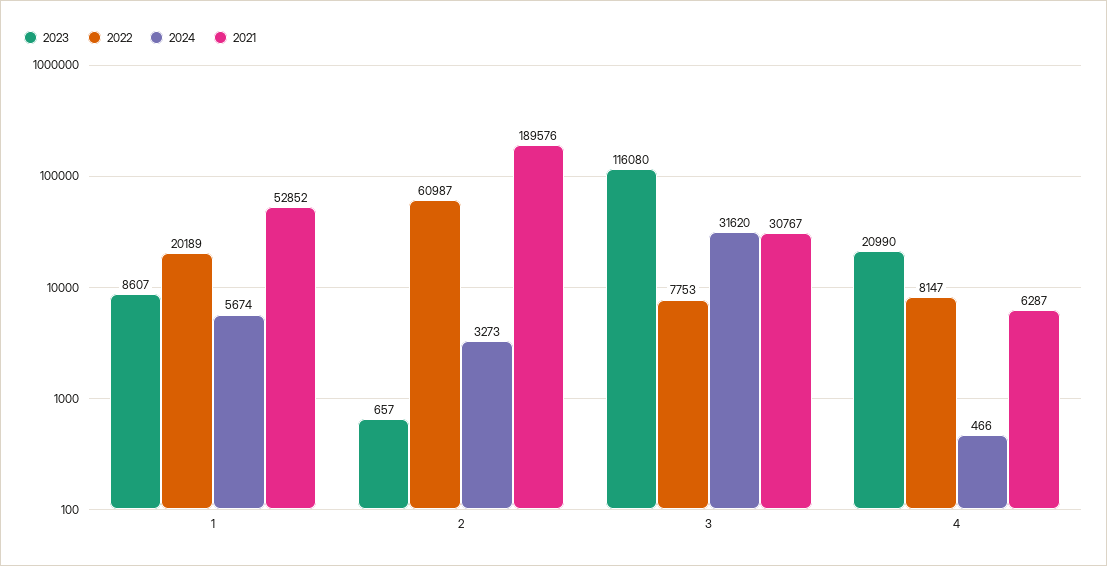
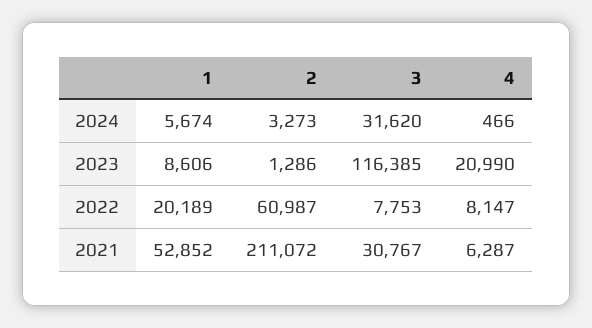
2023, 1: 8607 -> 8606
2023, 2: 657 -> 1286
2021, 2: 189576 -> 211072
2023, 3: 116080 -> 116385

